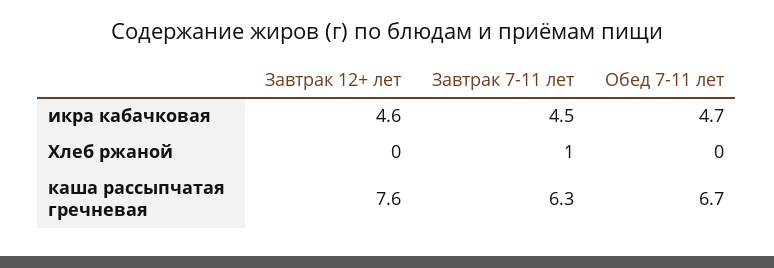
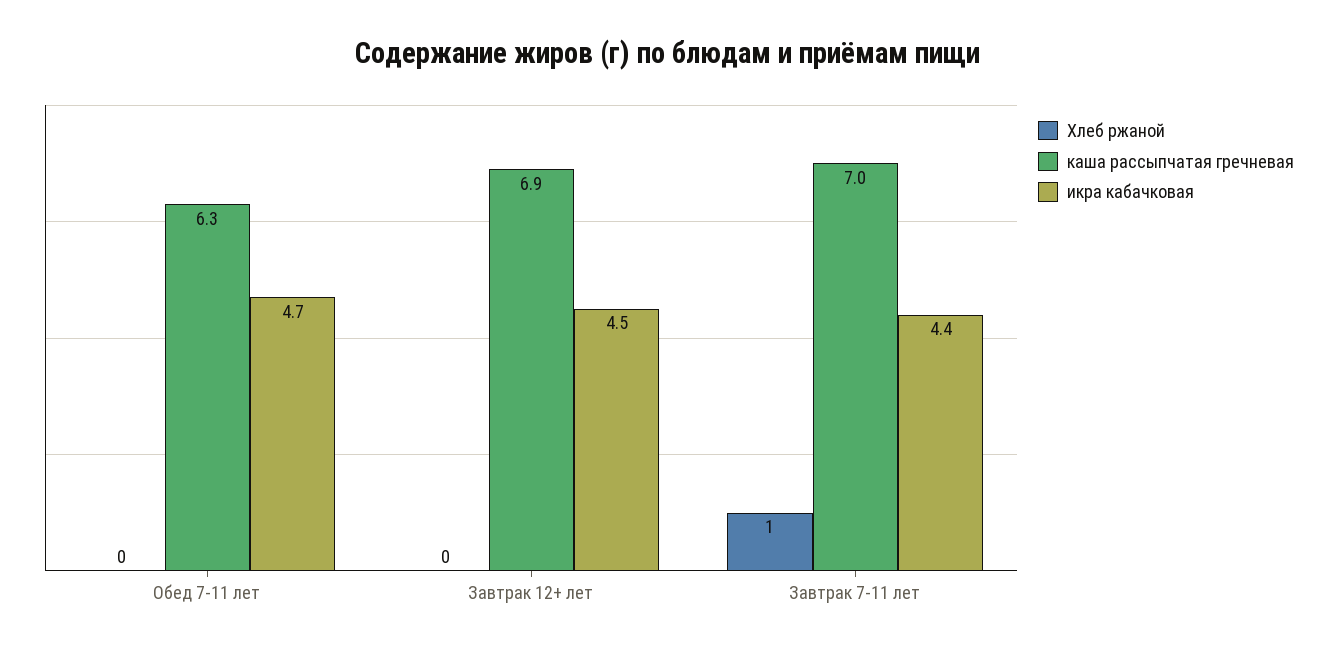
икра кабачковая, Завтрак 12+ лет: 4.6 -> 4.5
икра кабачковая, Завтрак 7-11 лет: 4.5 -> 4.4
каша рассыпчатая гречневая, Завтрак 12+ лет: 7.6 -> 6.9
каша рассыпчатая гречневая, Завтрак 7-11 лет: 6.3 -> 7
каша рассыпчатая гречневая, Обед 7-11 лет: 6.7 -> 6.3

